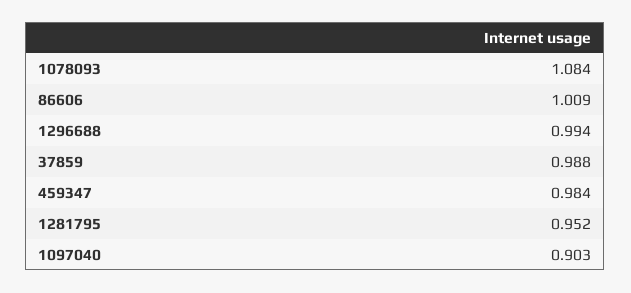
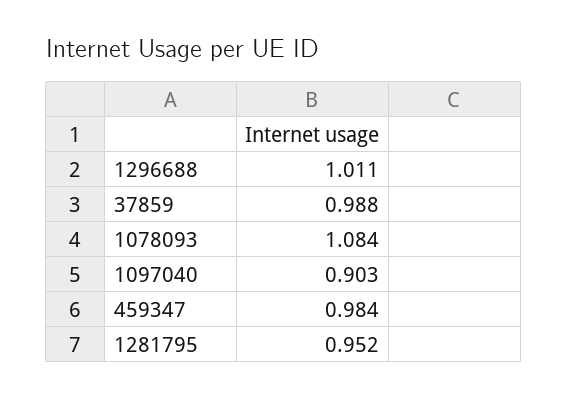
86606: 1.009 -> none
1296688: 0.994 -> 1.011

